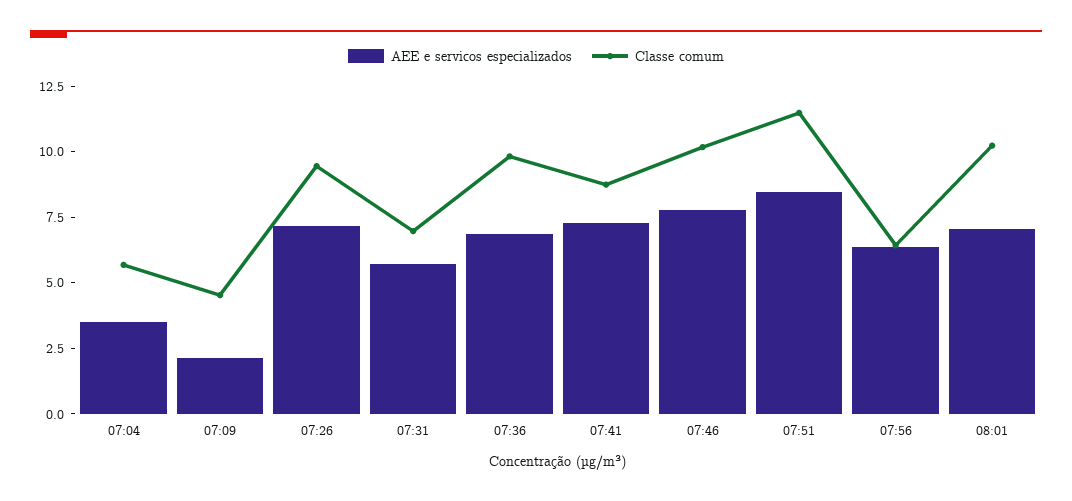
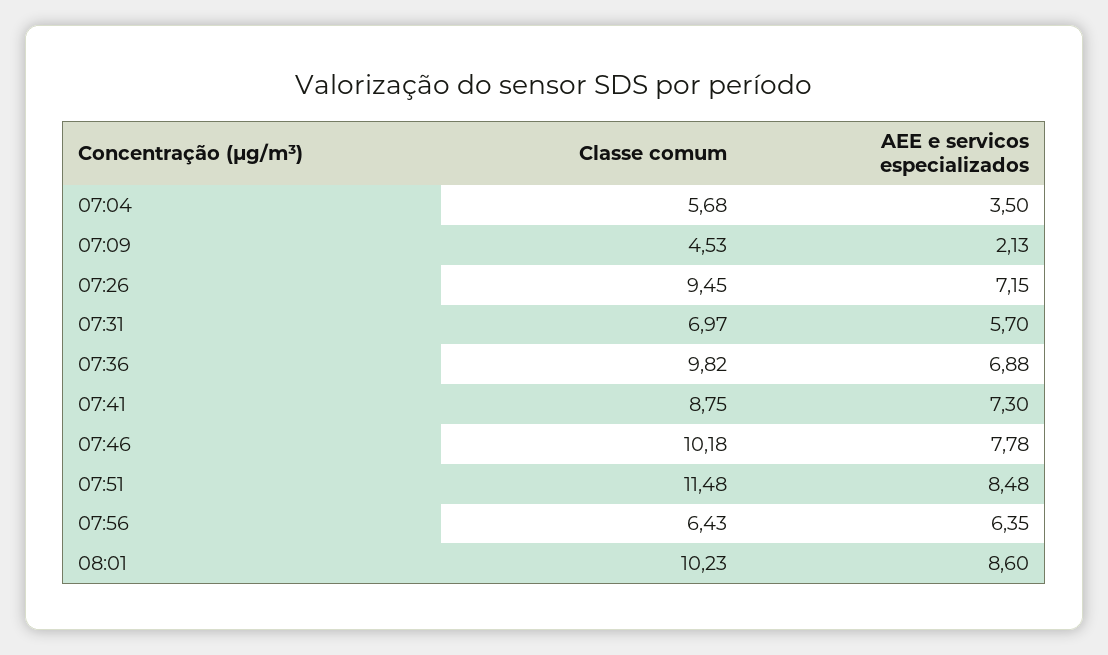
AEE e servicos especializados, 08:01: 7 -> 8.6

